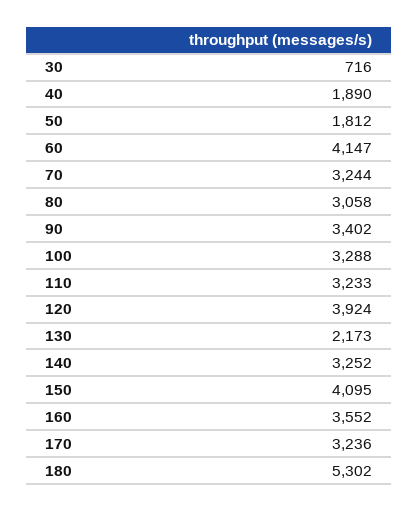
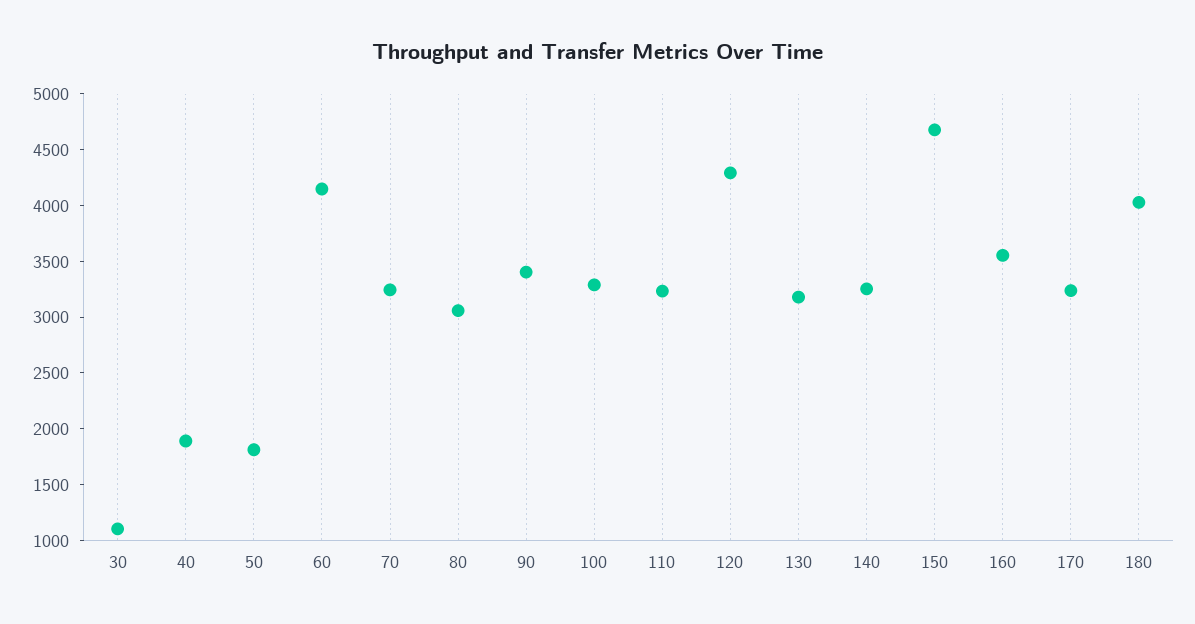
30: 716 -> 1100
120: 3924 -> 4300
130: 2173 -> 3200
150: 4095 -> 4700
180: 5302 -> 4000

